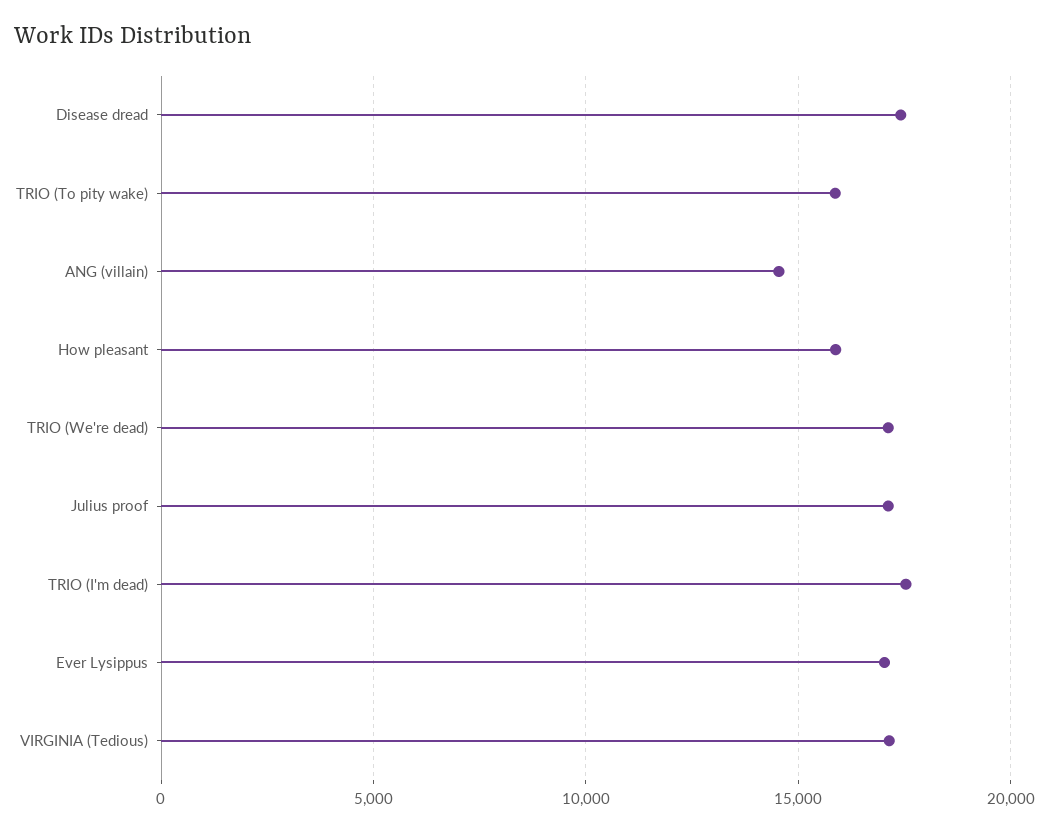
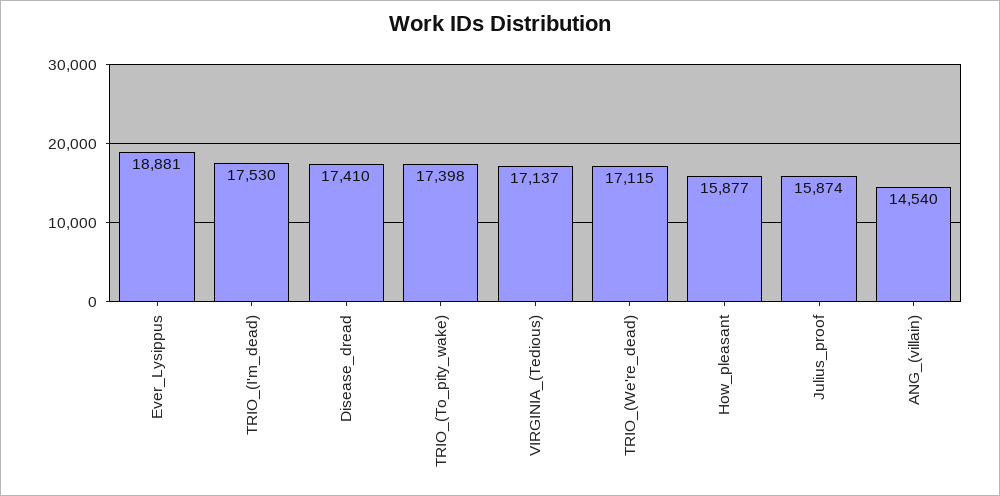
TRIO (To pity wake): 16000 -> 17398
Julius proof: 17000 -> 15874
Ever Lysippus: 17000 -> 18881

